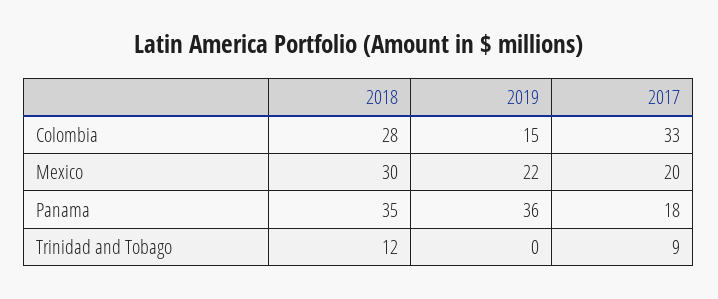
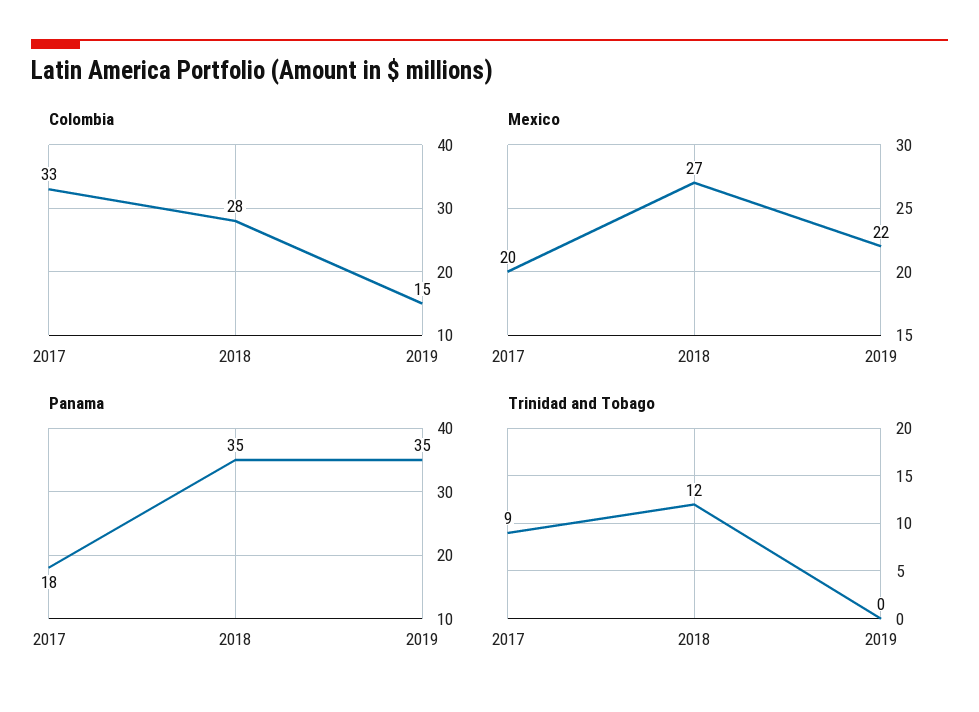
Mexico, 2018: 30 -> 27
Panama, 2019: 36 -> 35

